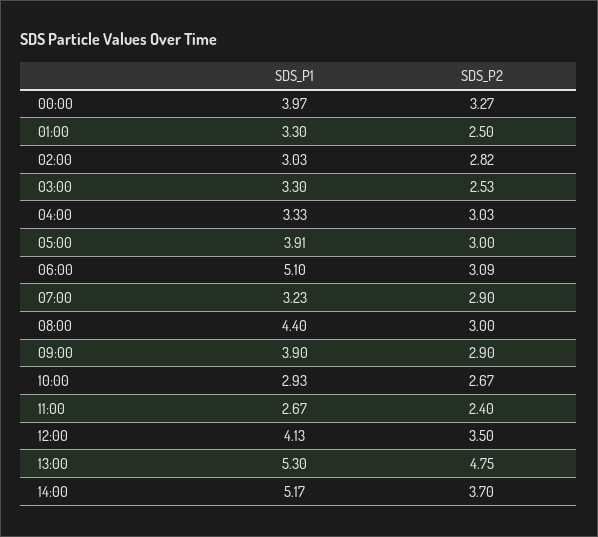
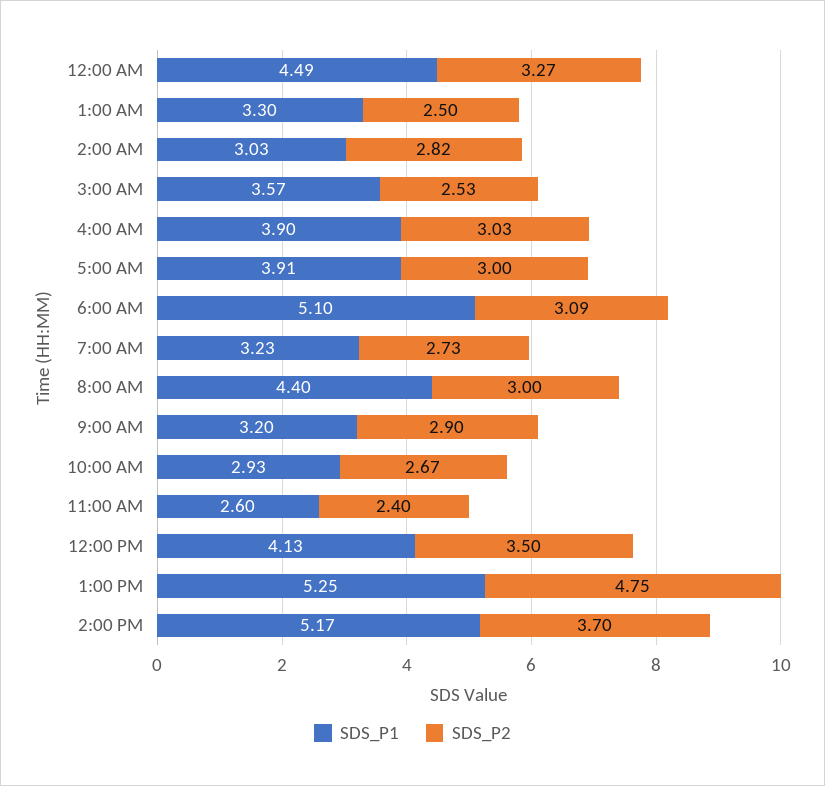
SDS_P1, 00:00: 3.97 -> 4.49
SDS_P1, 03:00: 3.3 -> 3.57
SDS_P1, 04:00: 3.33 -> 3.9
SDS_P2, 07:00: 2.9 -> 2.73
SDS_P1, 09:00: 3.9 -> 3.2
SDS_P1, 11:00: 2.67 -> 2.6
SDS_P1, 13:00: 5.3 -> 5.25

